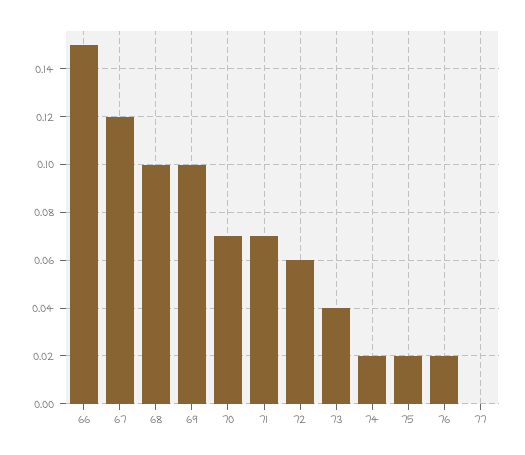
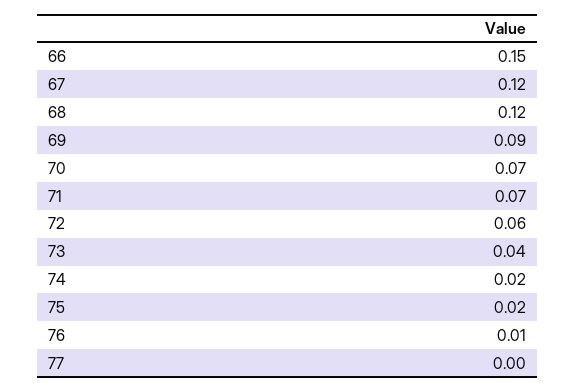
68: 0.1 -> 0.12
69: 0.1 -> 0.09
76: 0.02 -> 0.01

